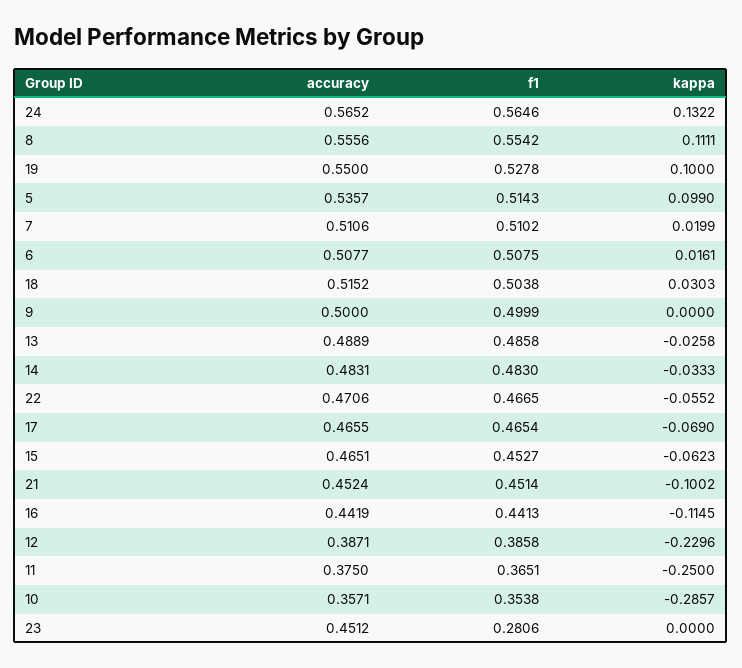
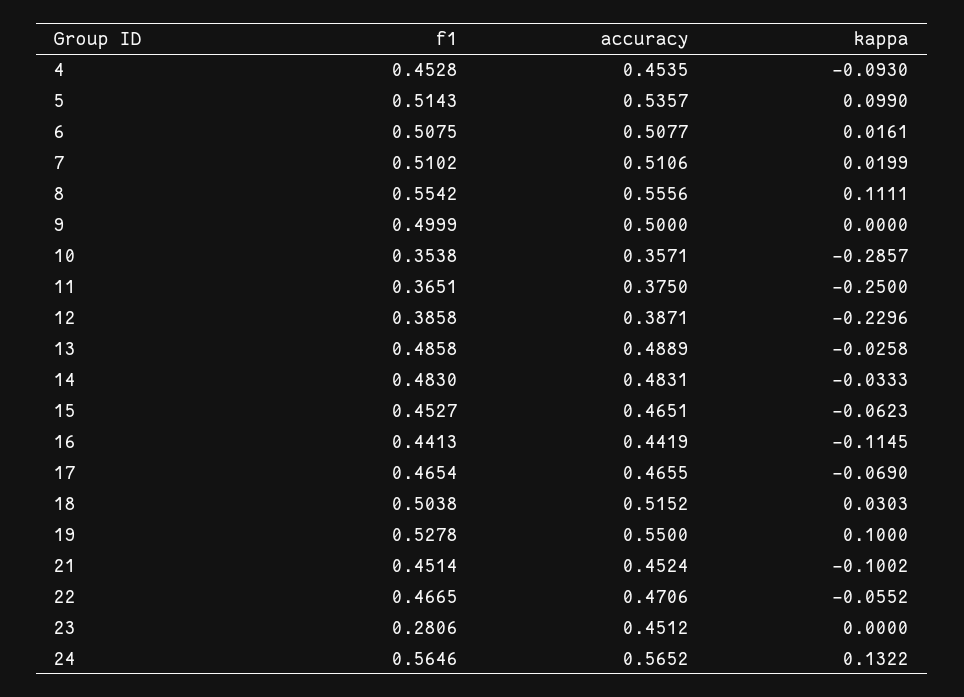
f1, 4: none -> 0.4528
accuracy, 4: none -> 0.4535
kappa, 4: none -> -0.093

